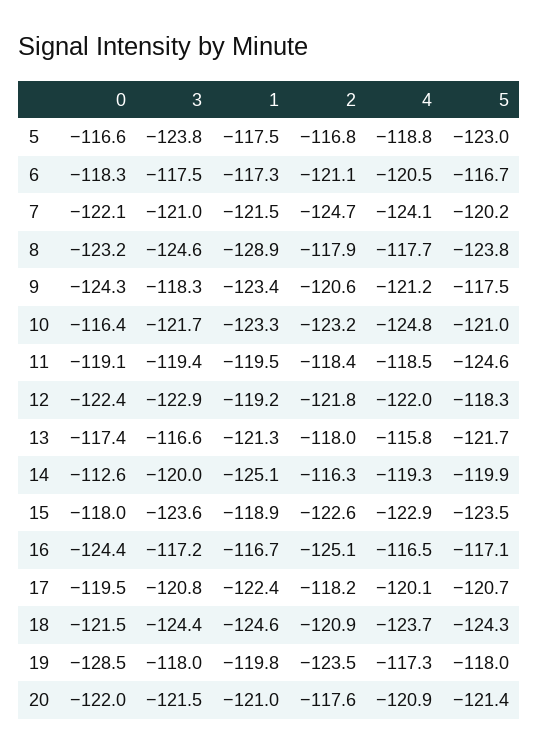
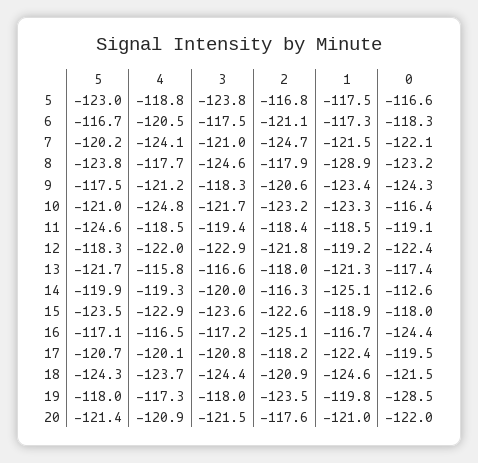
1, 11: -119.5 -> -118.5

